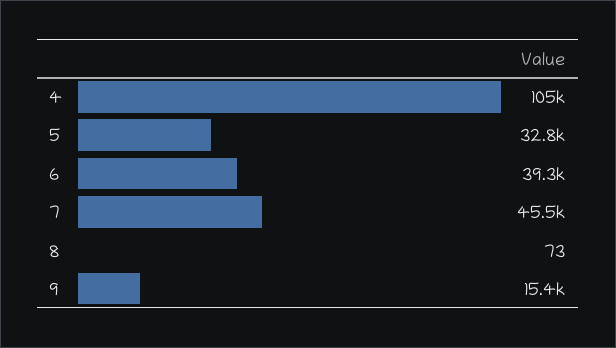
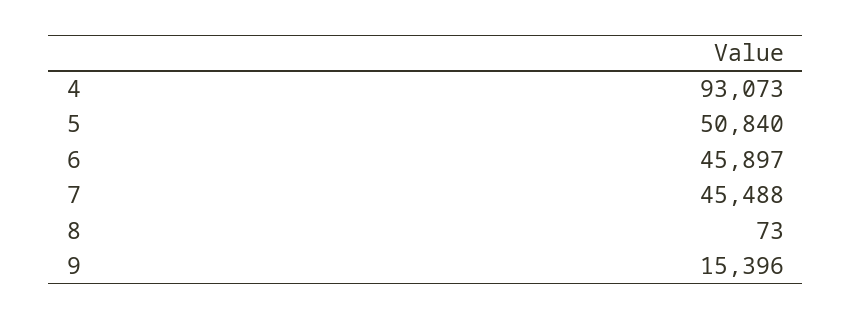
4: 105000 -> 93073
5: 32800 -> 50840
6: 39300 -> 45897

